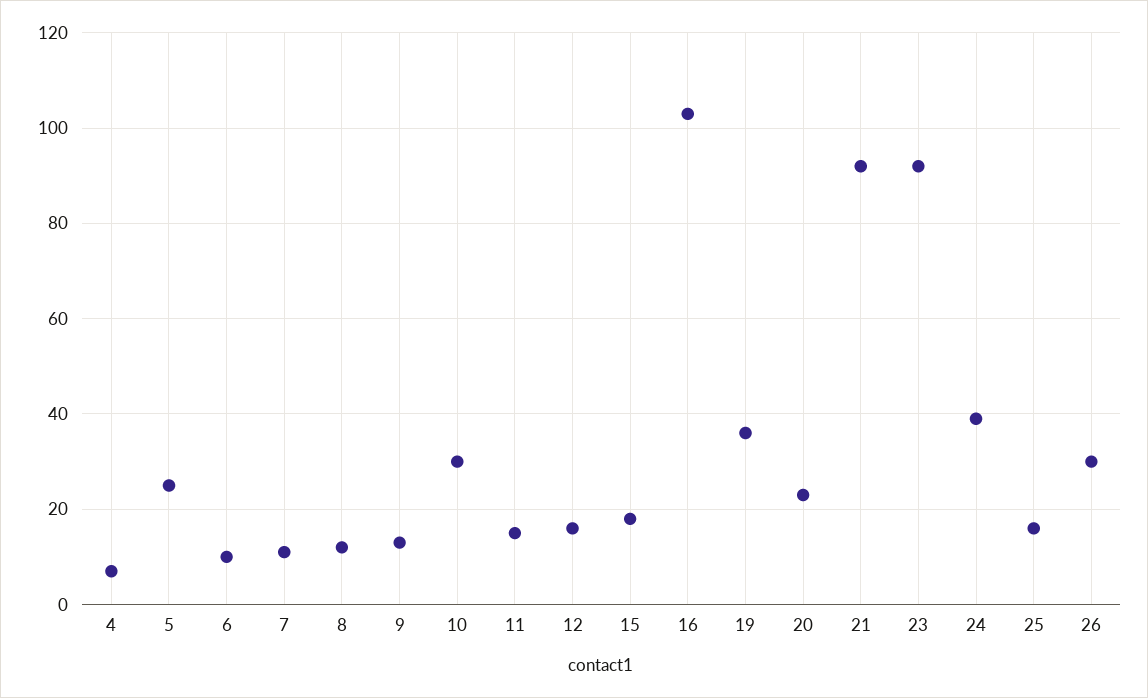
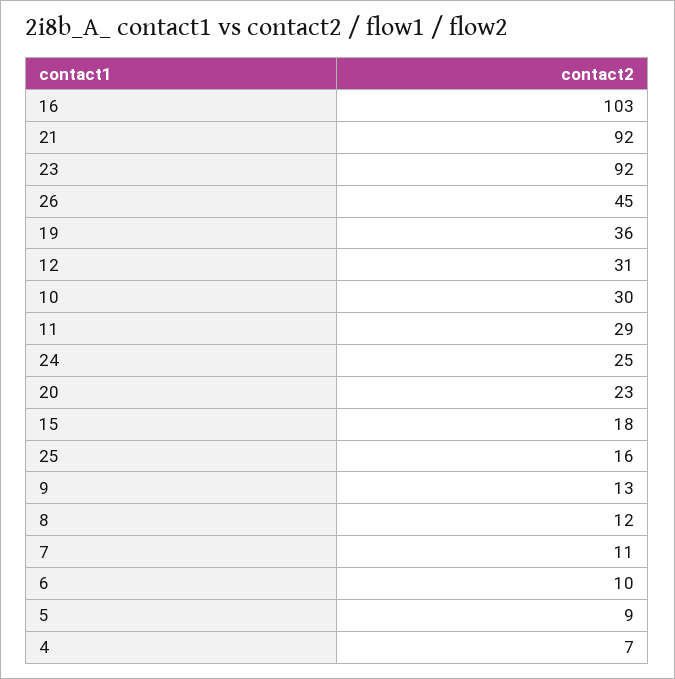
5: 25 -> 9
11: 15 -> 29
12: 15 -> 31
24: 40 -> 25
26: 30 -> 45

